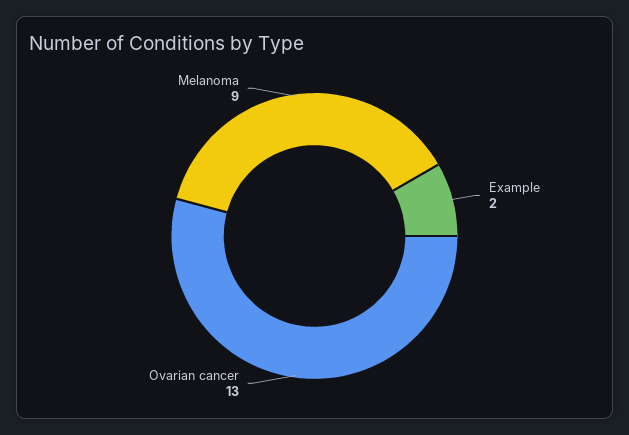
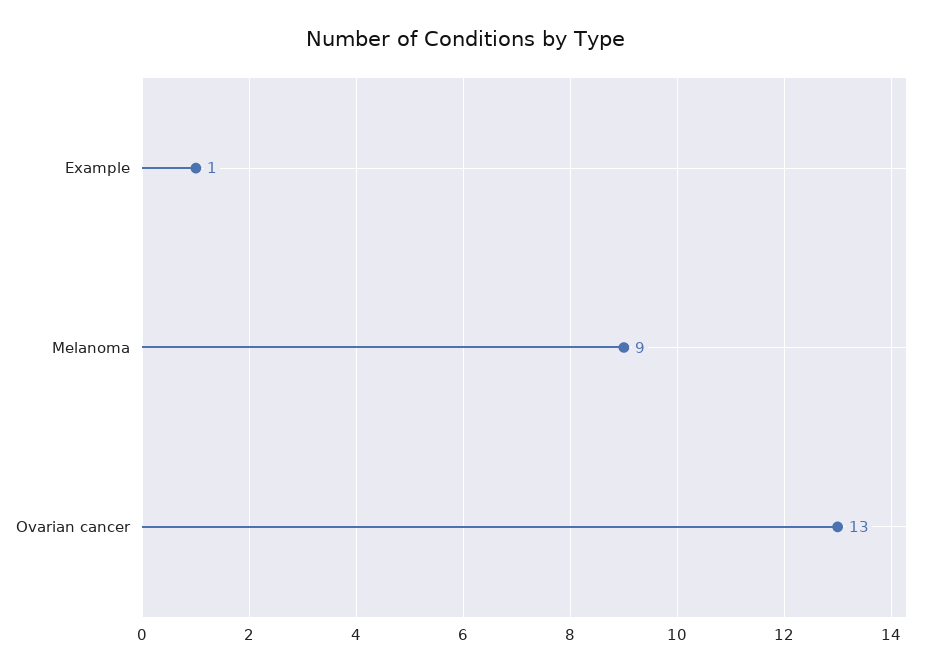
Example: 2 -> 1

